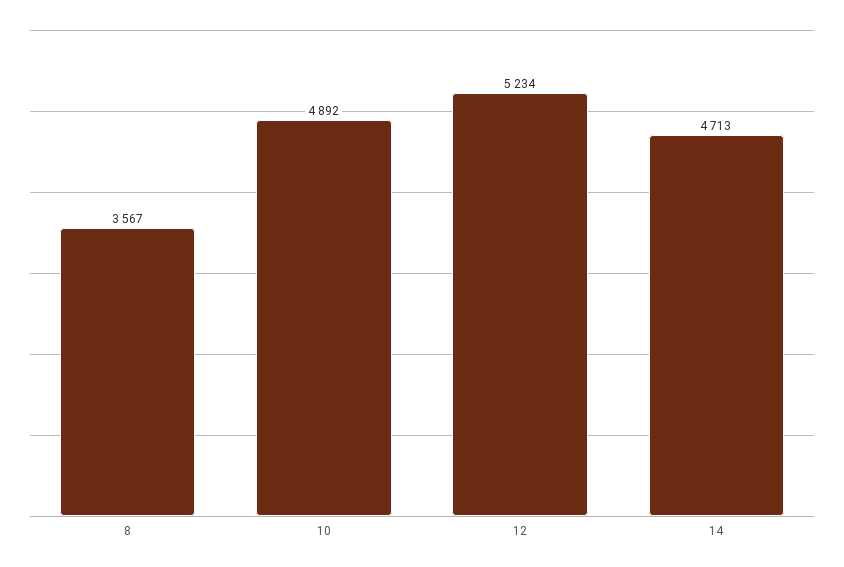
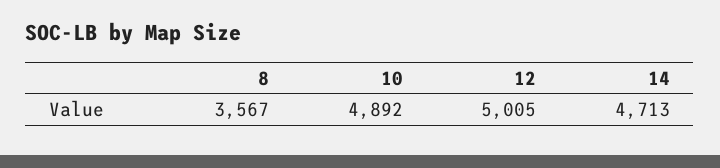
12: 5234 -> 5005

